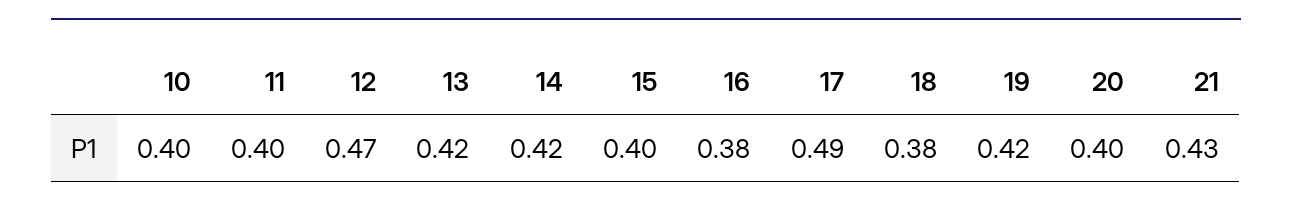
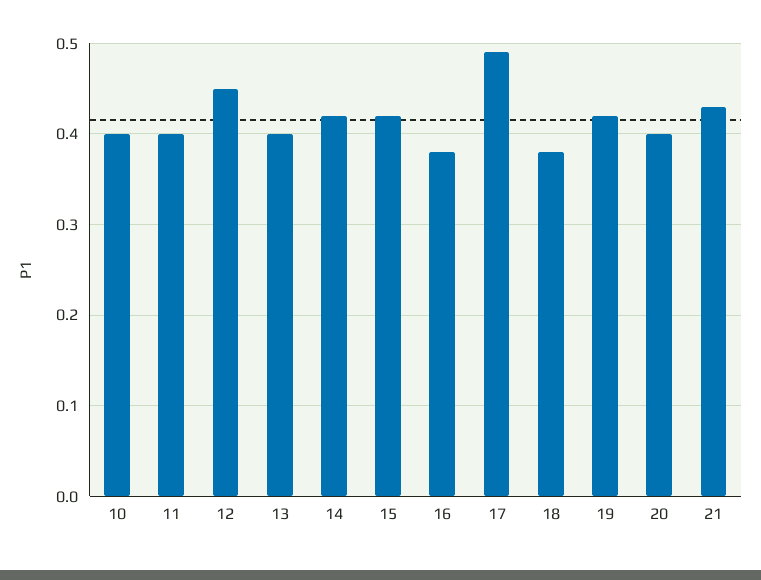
12: 0.47 -> 0.45
13: 0.42 -> 0.4
15: 0.4 -> 0.42

